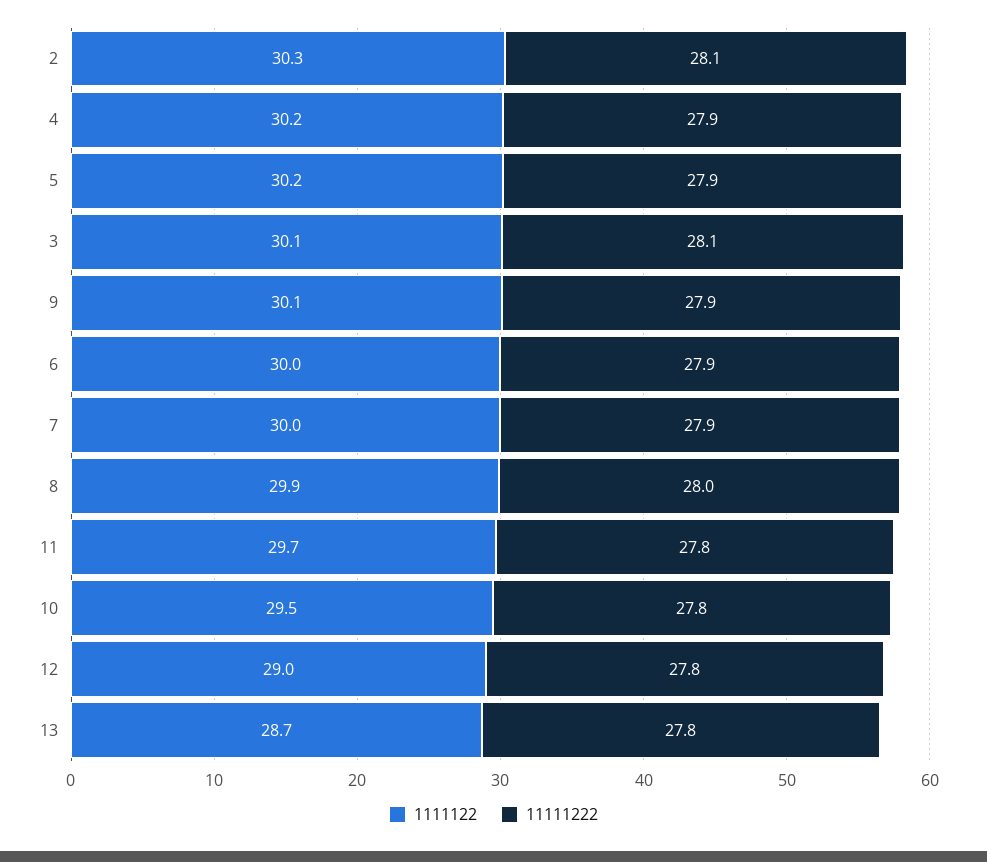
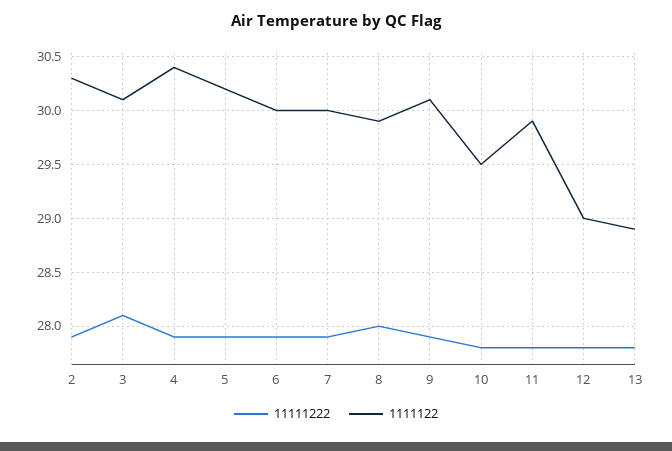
11111222, 2: 28.1 -> 27.9
1111122, 4: 30.2 -> 30.4
1111122, 11: 29.7 -> 29.9
1111122, 13: 28.7 -> 28.9

